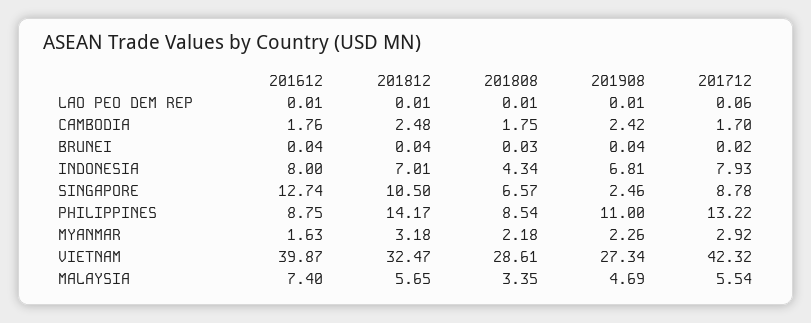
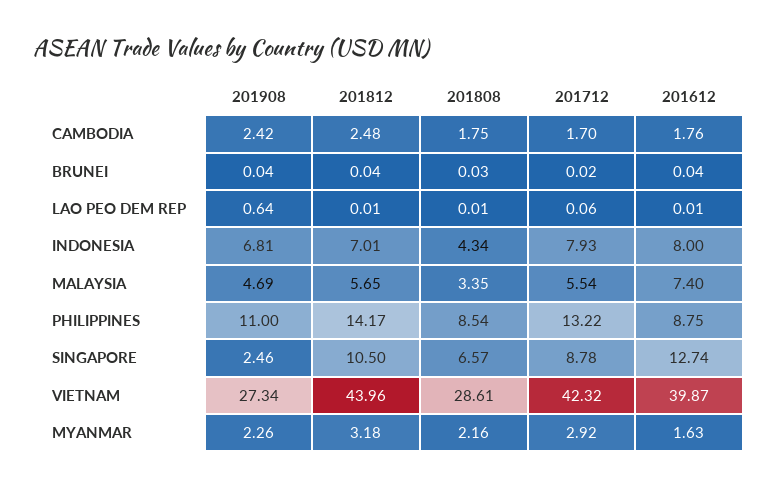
201908, LAO PEO DEM REP: 0.01 -> 0.64
201808, MYANMAR: 2.18 -> 2.16
201812, VIETNAM: 32.47 -> 43.96

